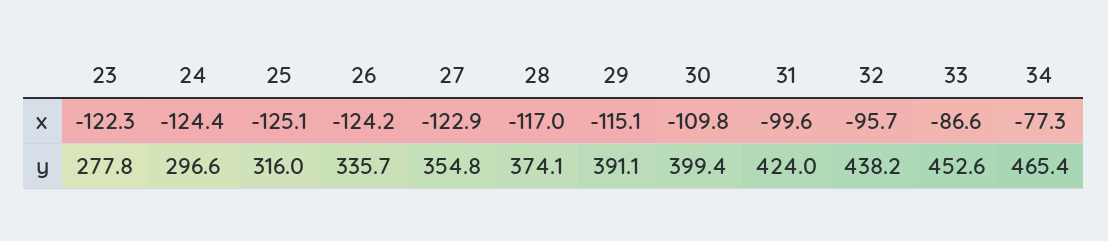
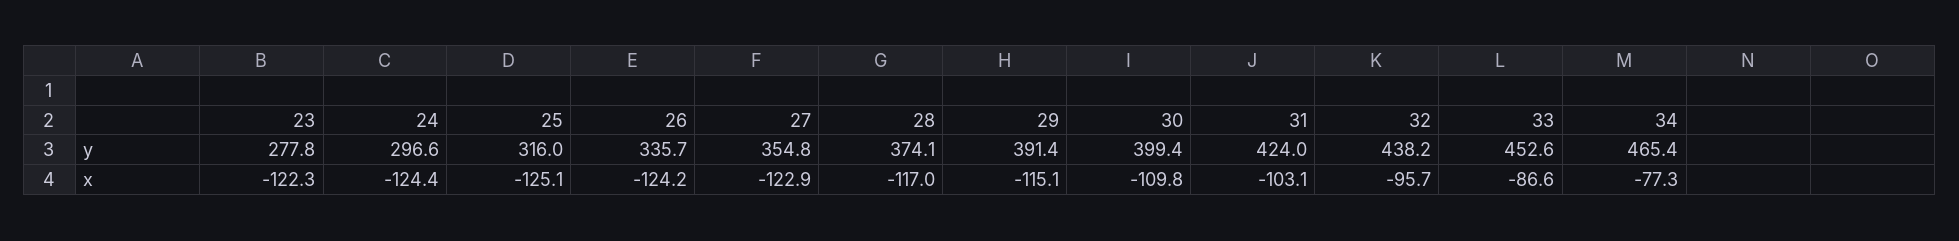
31, x: -99.6 -> -103.1
29, y: 391.1 -> 391.4

